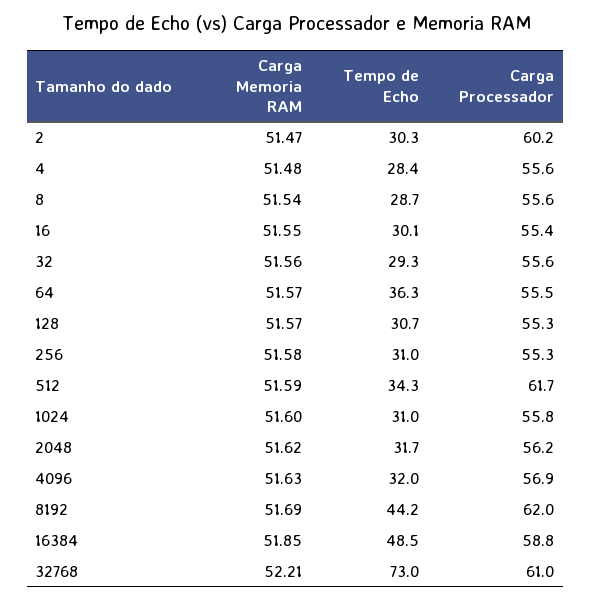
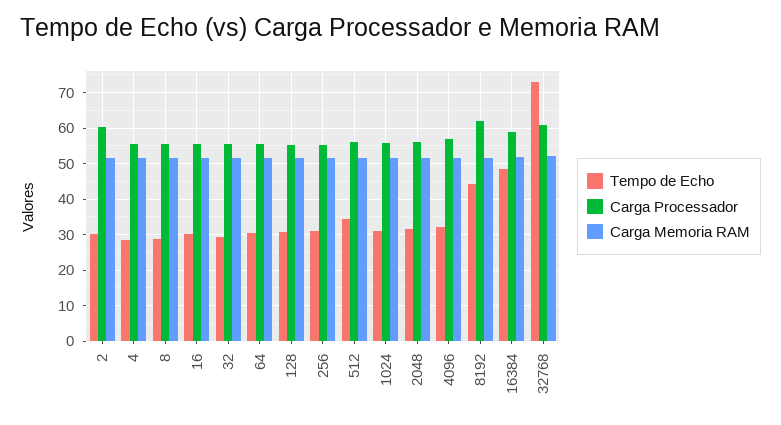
Tempo de Echo, 64: 36.3 -> 30
Carga Processador, 512: 61.7 -> 56

